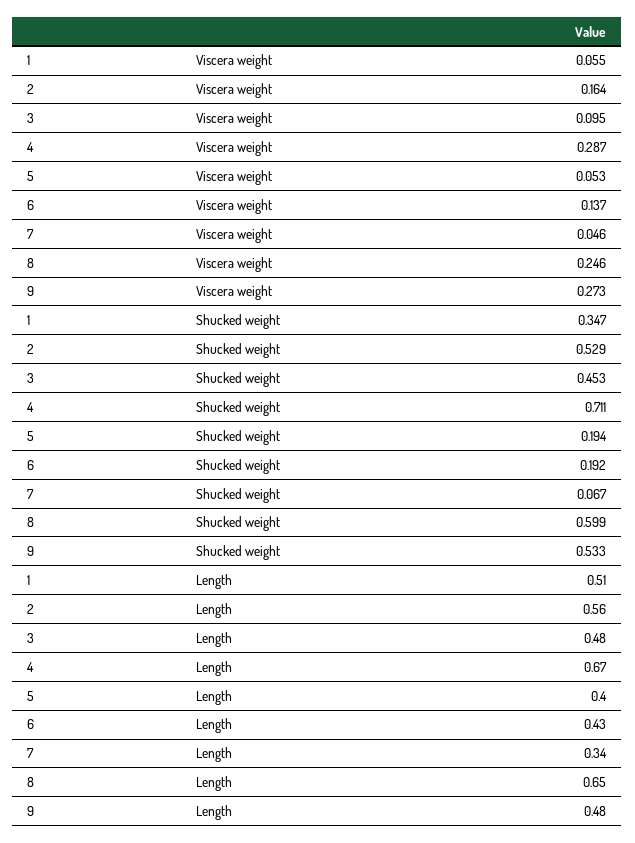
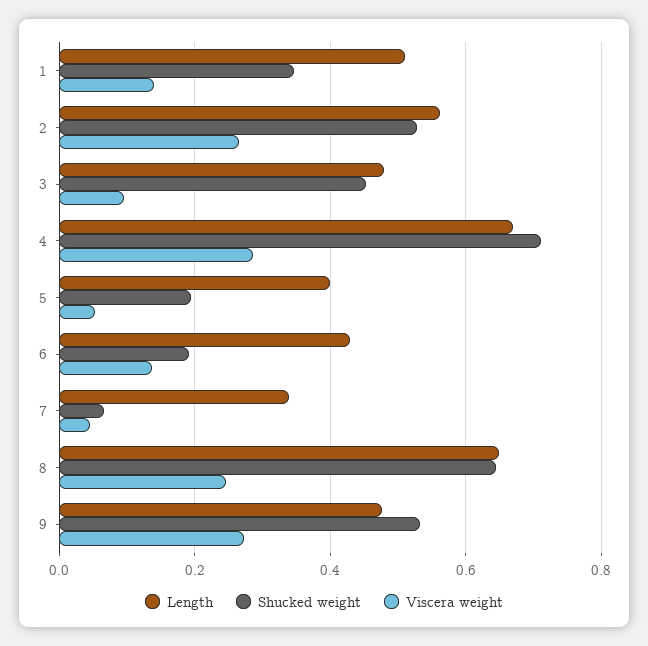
Viscera weight, 1: 0.055 -> 0.14
Viscera weight, 2: 0.164 -> 0.26
Shucked weight, 8: 0.599 -> 0.64

